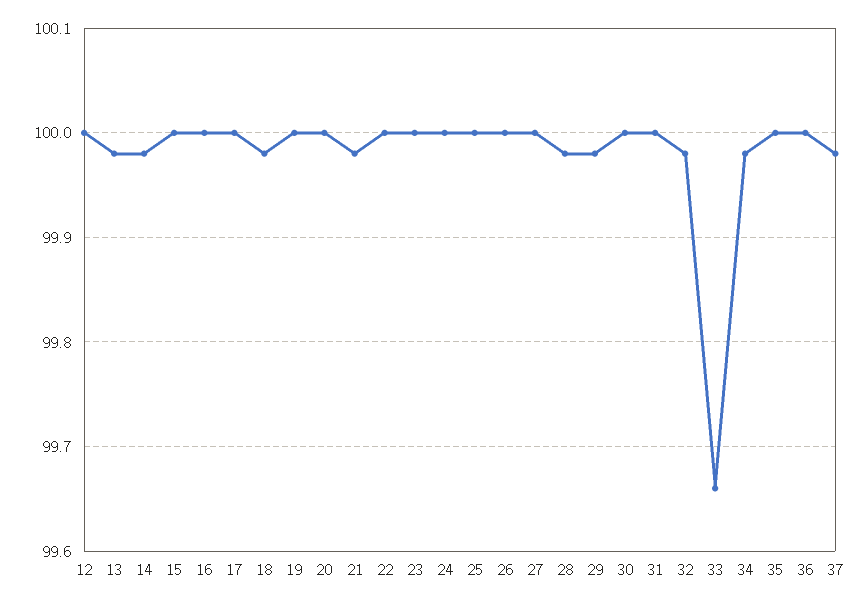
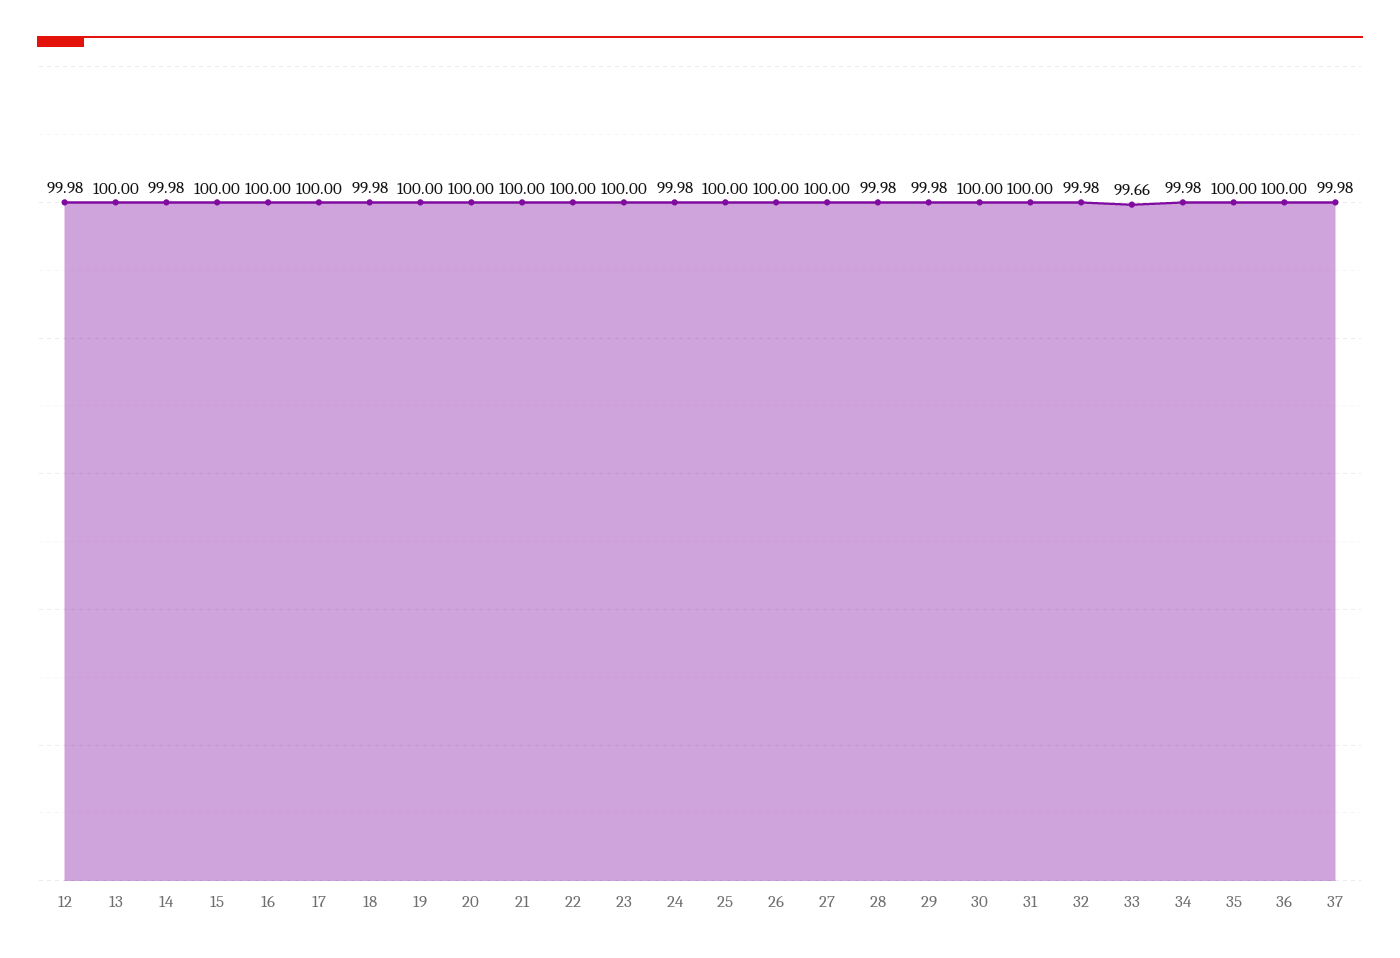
12: 100 -> 99.98
13: 99.98 -> 100
21: 99.98 -> 100
24: 100 -> 99.98

